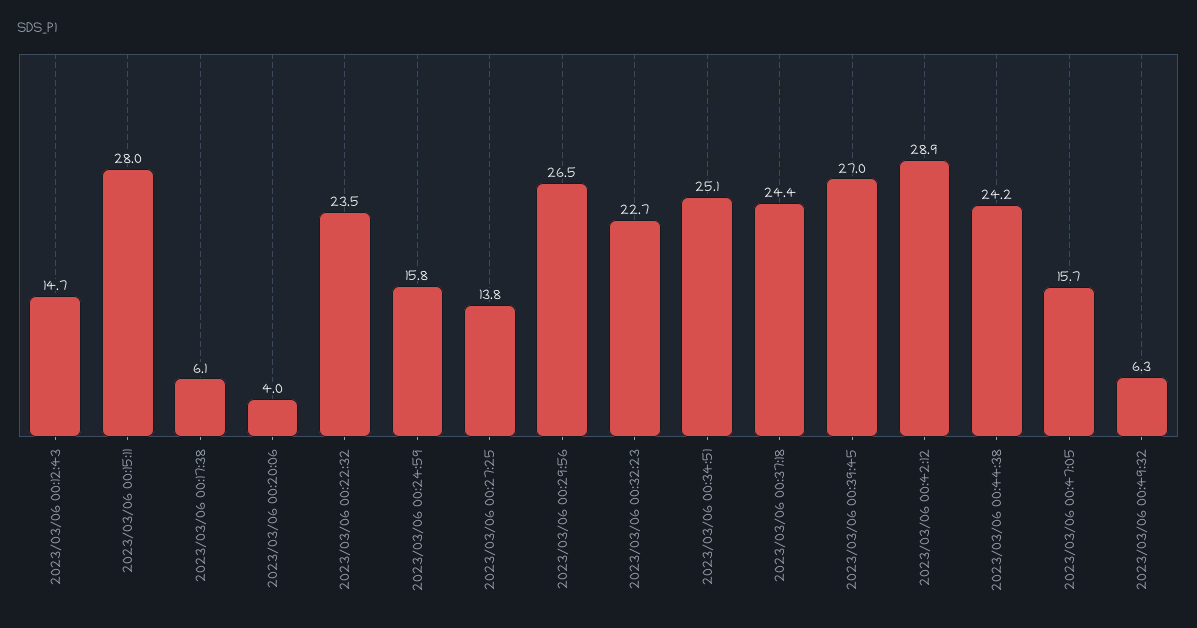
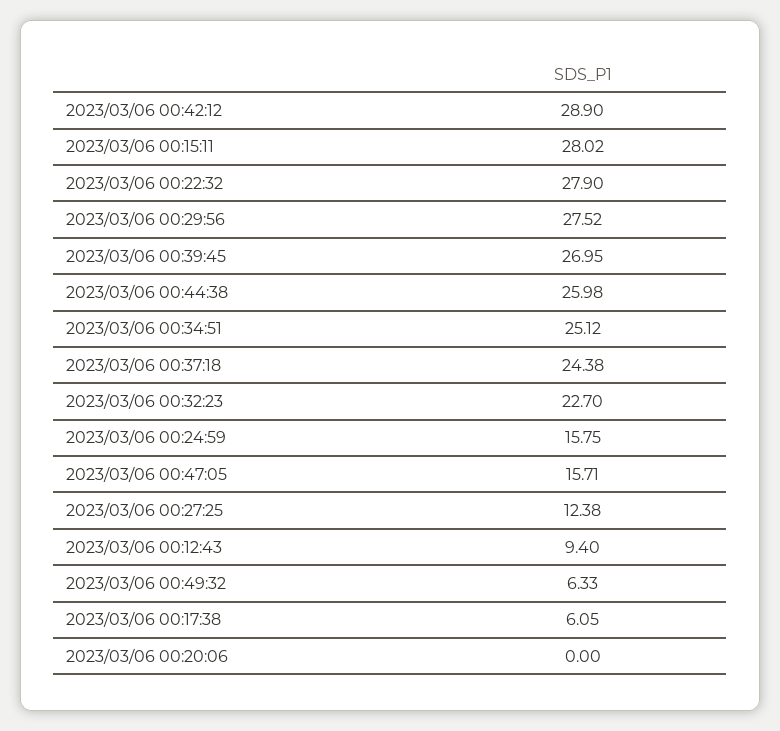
2023/03/06 00:12:43: 14.7 -> 9.4
2023/03/06 00:20:06: 4 -> 0
2023/03/06 00:22:32: 23.5 -> 27.9
2023/03/06 00:27:25: 13.8 -> 12.38
2023/03/06 00:29:56: 26.5 -> 27.52
2023/03/06 00:44:38: 24.2 -> 25.98

